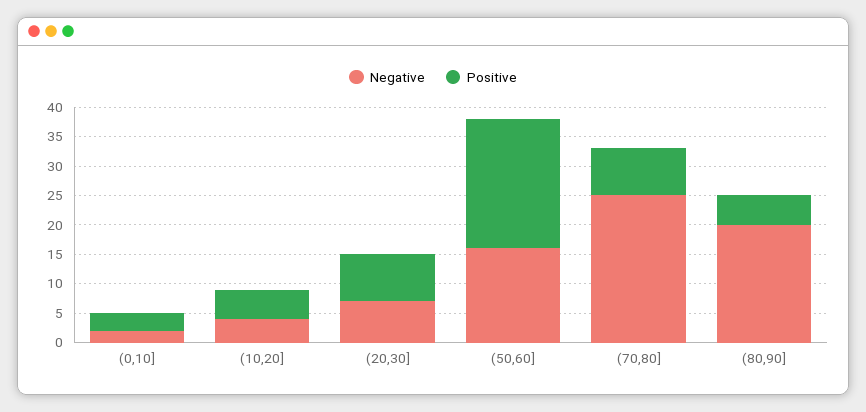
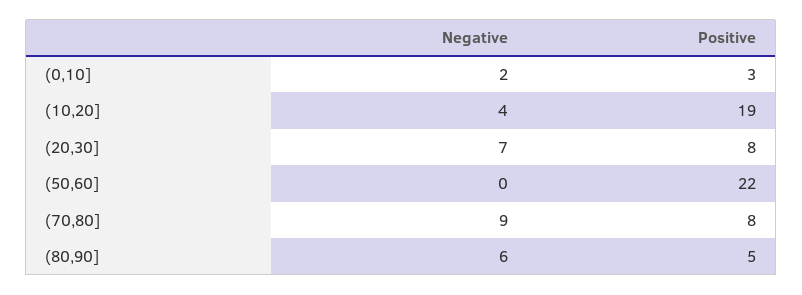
Positive, (10,20]: 5 -> 19
Negative, (50,60]: 15 -> 0
Negative, (70,80]: 25 -> 9
Negative, (80,90]: 20 -> 6

